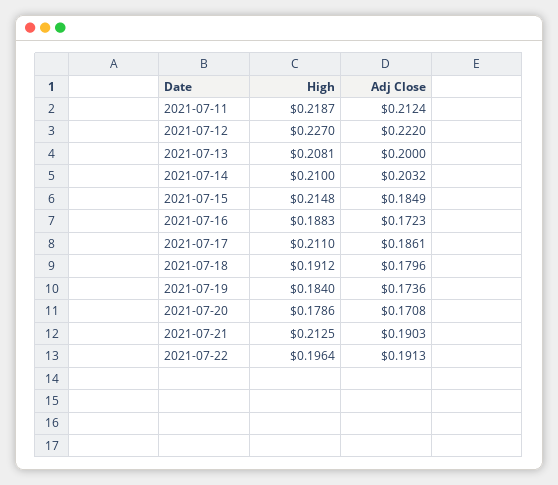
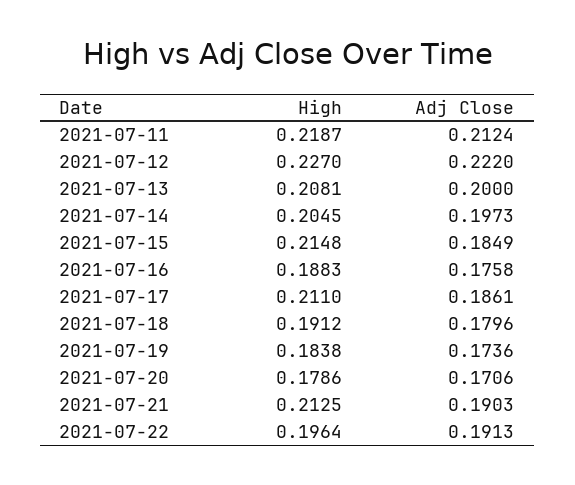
High, 2021-07-14: 0.21 -> 0.2045
Adj Close, 2021-07-14: 0.2032 -> 0.1973
Adj Close, 2021-07-16: 0.1723 -> 0.1758
High, 2021-07-19: 0.184 -> 0.1838
Adj Close, 2021-07-20: 0.1708 -> 0.1706

